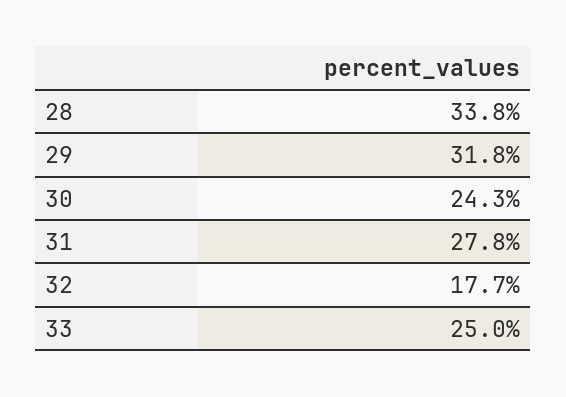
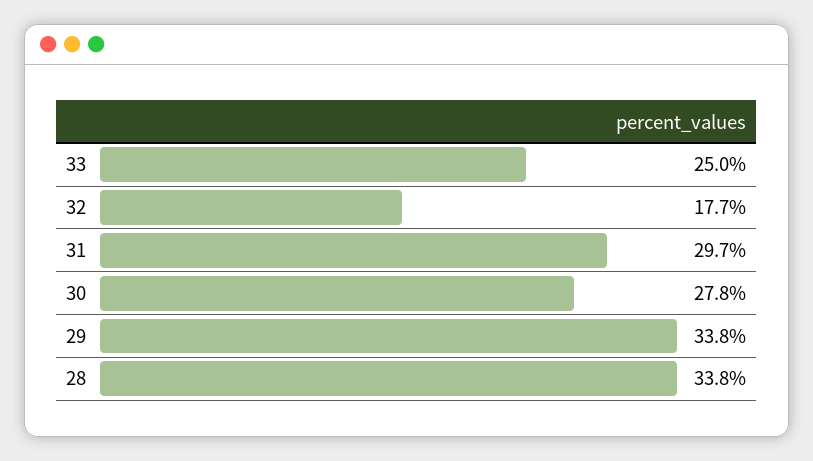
29: 31.8 -> 33.8
30: 24.3 -> 27.8
31: 27.8 -> 29.7

